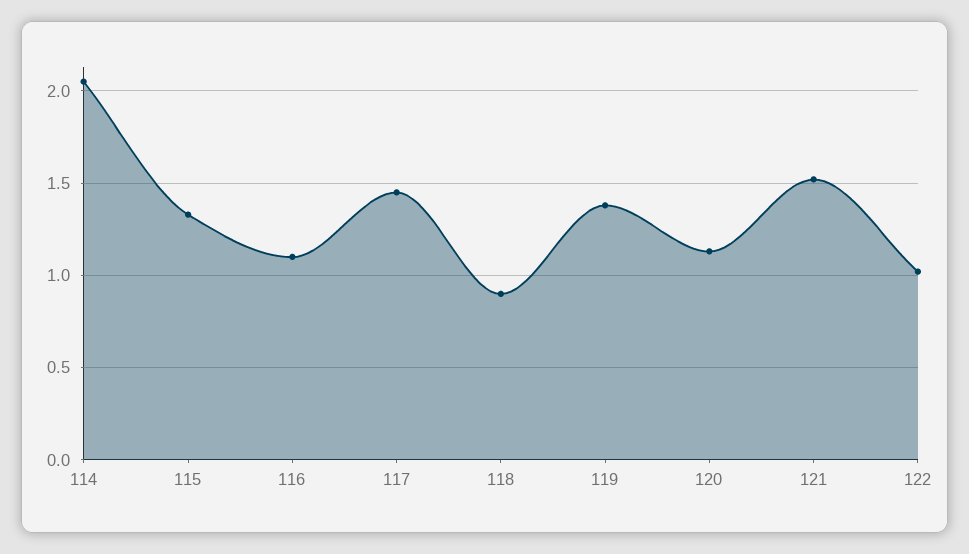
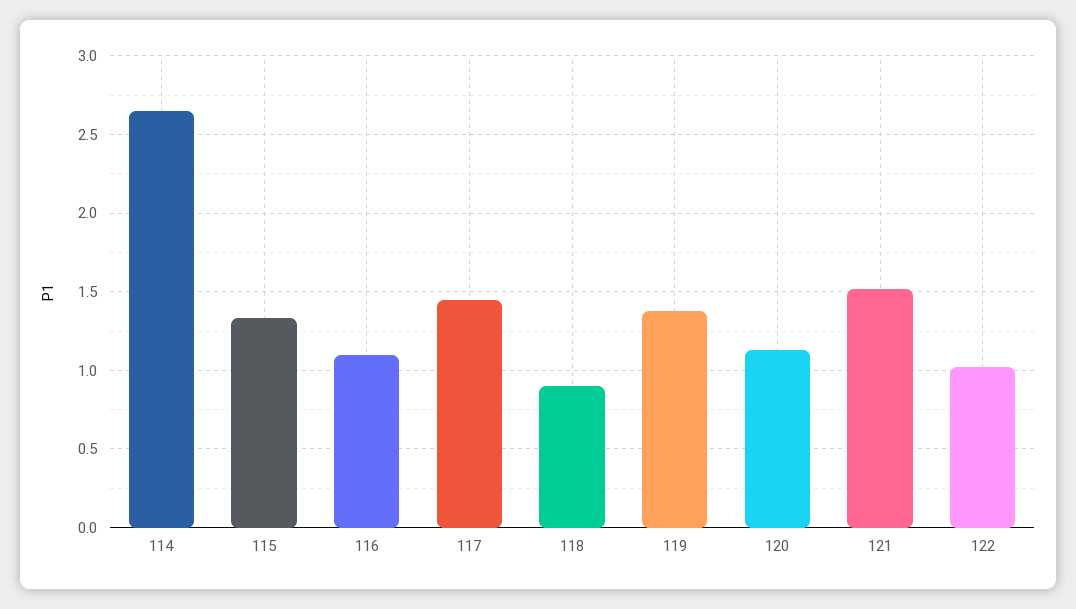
114: 2.05 -> 2.65

